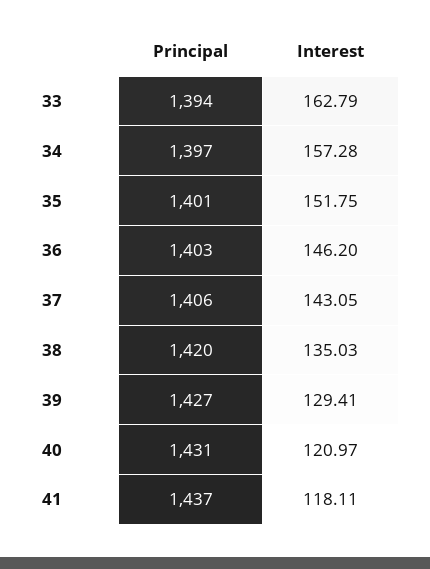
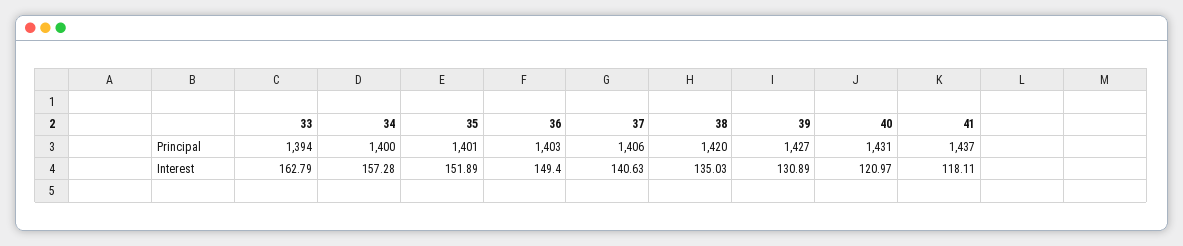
Principal, 34: 1397 -> 1400
Interest, 35: 151.75 -> 151.89
Interest, 36: 146.2 -> 149.4
Interest, 37: 143.05 -> 140.63
Interest, 39: 129.41 -> 130.89

